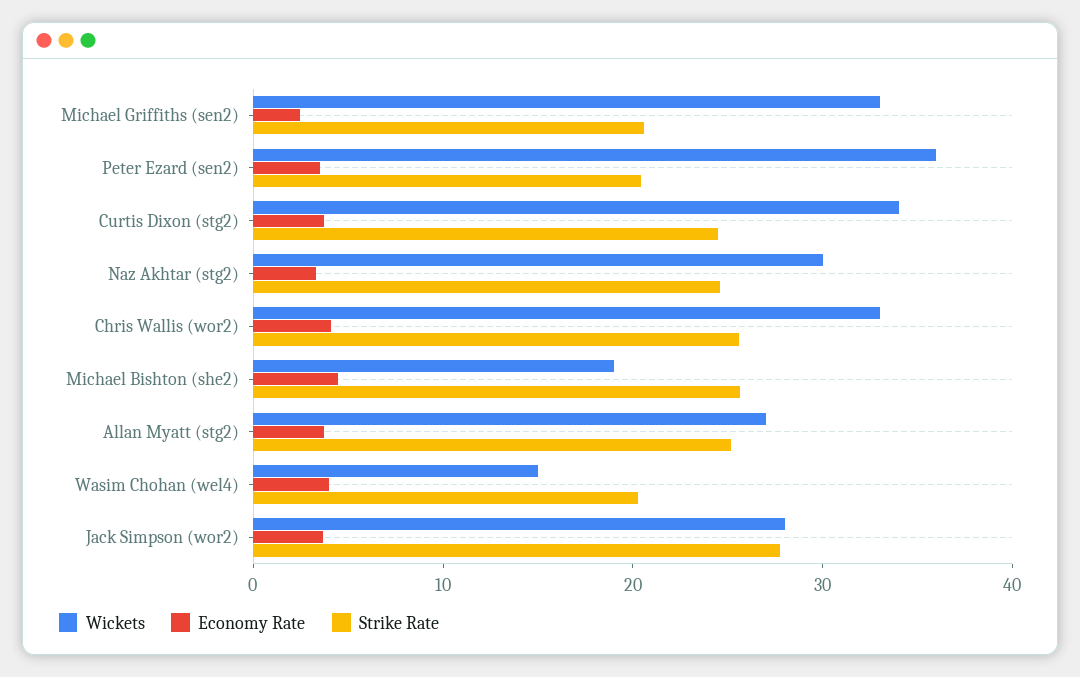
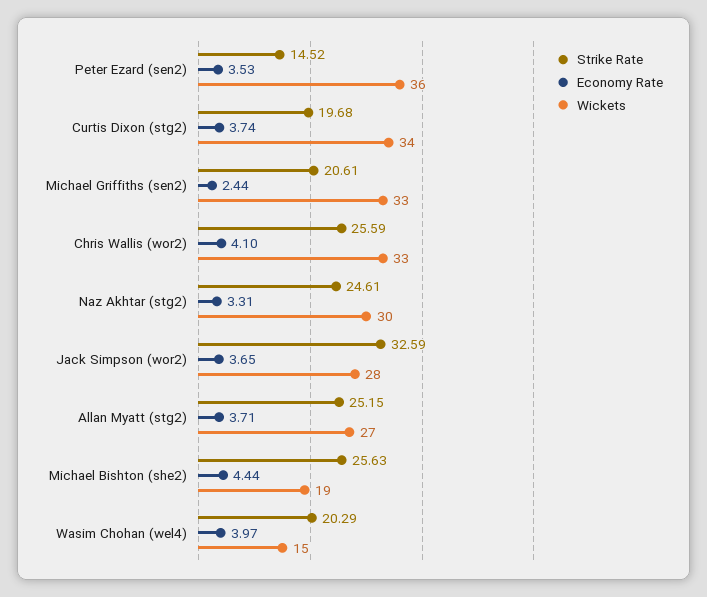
Strike Rate, Peter Ezard (sen2): 20 -> 14.52
Strike Rate, Curtis Dixon (stg2): 24 -> 19.68
Strike Rate, Jack Simpson (wor2): 28 -> 32.59

